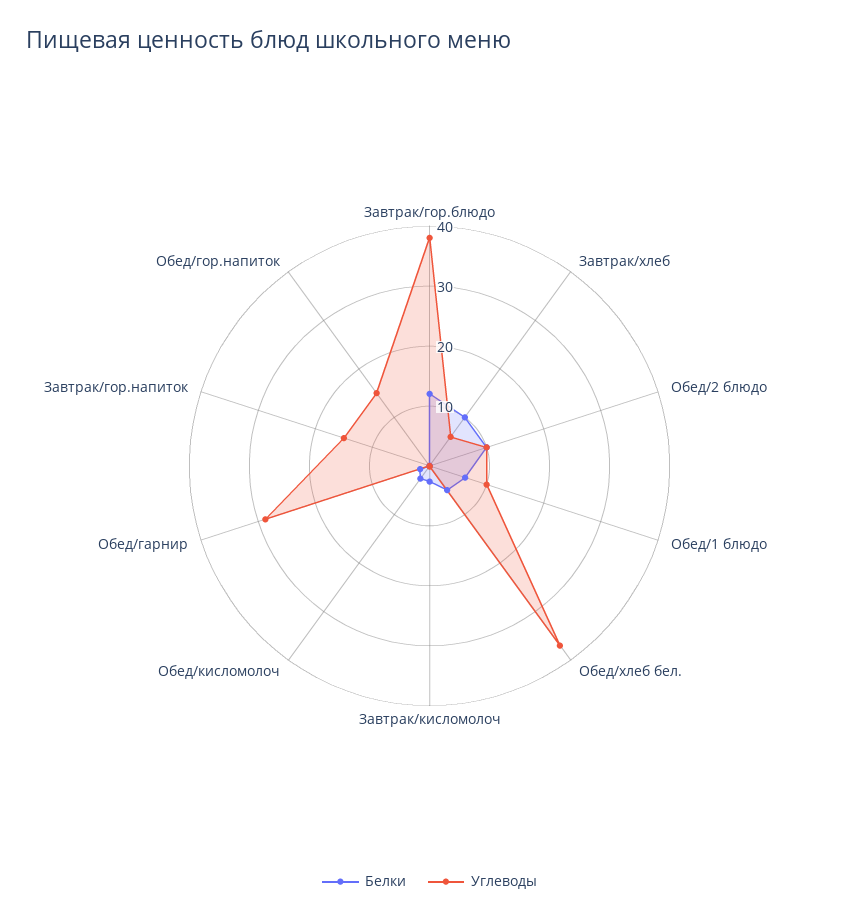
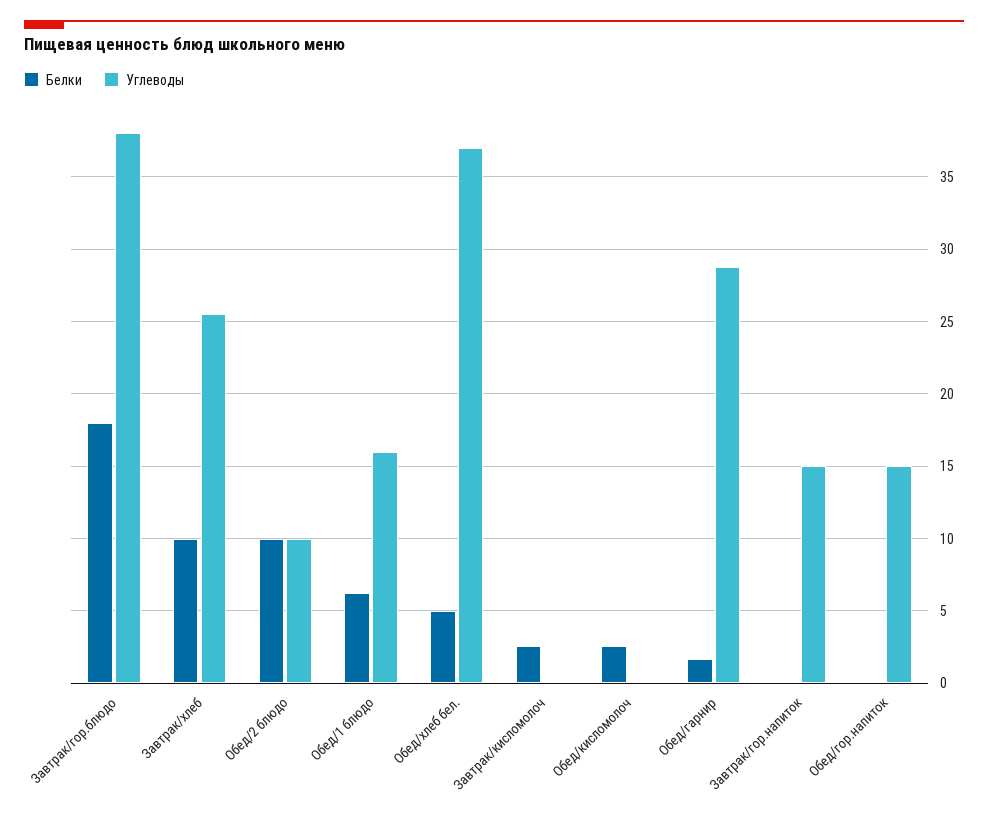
Белки, Завтрак/гор.блюдо: 12 -> 18
Углеводы, Завтрак/хлеб: 6 -> 25.5
Углеводы, Обед/1 блюдо: 10 -> 16

